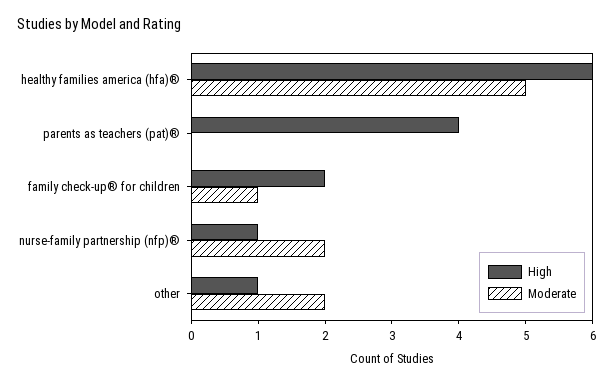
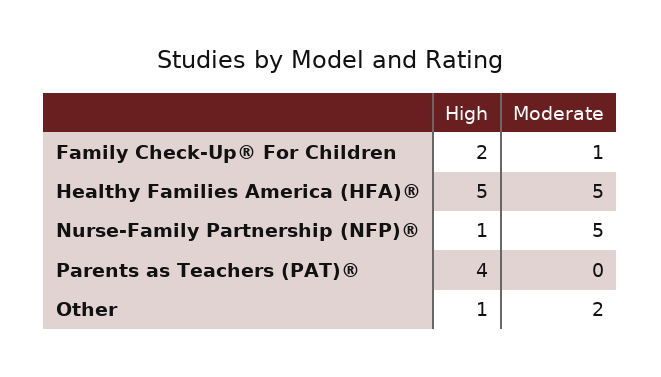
High, healthy families america (hfa)®: 6 -> 5
Moderate, nurse-family partnership (nfp)®: 2 -> 5

